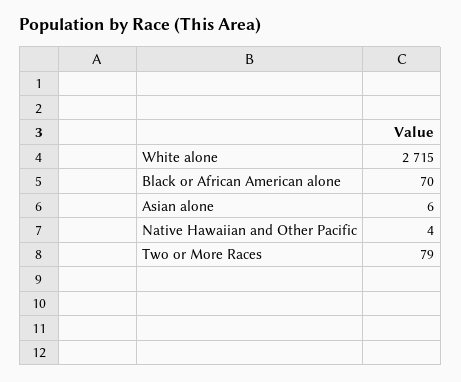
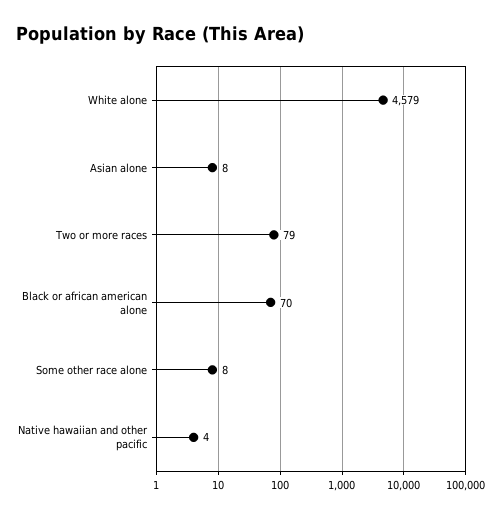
White alone: 2715 -> 4579
Asian alone: 6 -> 8
Some other race alone: none -> 8

